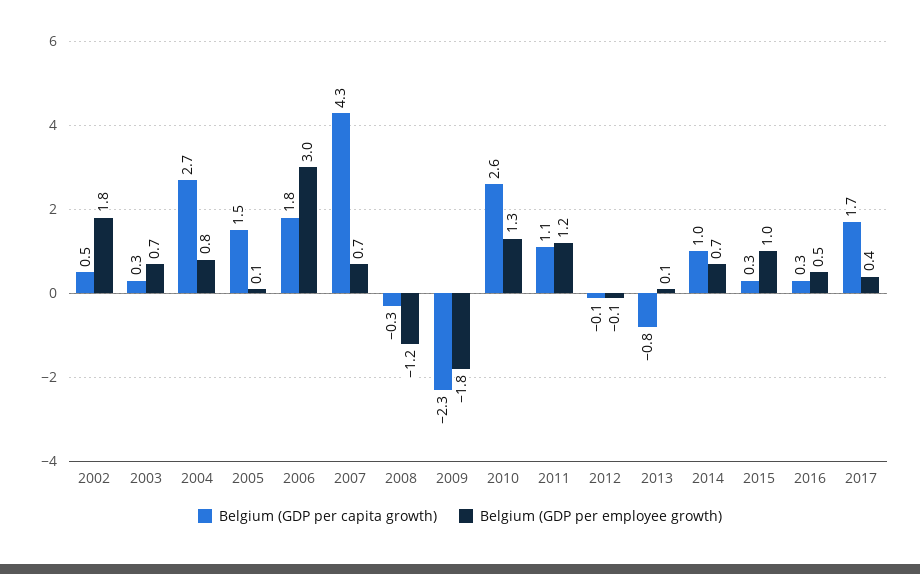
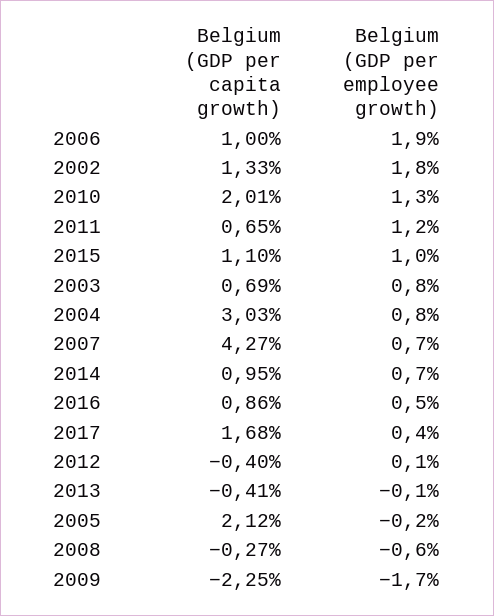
Belgium (GDP per capita growth), 2002: 0.5 -> 1.33
Belgium (GDP per capita growth), 2003: 0.3 -> 0.69
Belgium (GDP per employee growth), 2003: 0.7 -> 0.8
Belgium (GDP per capita growth), 2004: 2.7 -> 3.03
Belgium (GDP per capita growth), 2005: 1.5 -> 2.12
Belgium (GDP per employee growth), 2005: 0.1 -> -0.2
Belgium (GDP per capita growth), 2006: 1.8 -> 1
Belgium (GDP per employee growth), 2006: 3 -> 1.9
Belgium (GDP per employee growth), 2008: -1.2 -> -0.6
Belgium (GDP per employee growth), 2009: -1.8 -> -1.7
Belgium (GDP per capita growth), 2010: 2.6 -> 2.01
Belgium (GDP per capita growth), 2011: 1.1 -> 0.65
Belgium (GDP per capita growth), 2012: -0.1 -> -0.4
Belgium (GDP per employee growth), 2012: -0.1 -> 0.1
Belgium (GDP per capita growth), 2013: -0.8 -> -0.41
Belgium (GDP per employee growth), 2013: 0.1 -> -0.1
Belgium (GDP per capita growth), 2015: 0.3 -> 1.1
Belgium (GDP per capita growth), 2016: 0.3 -> 0.86

